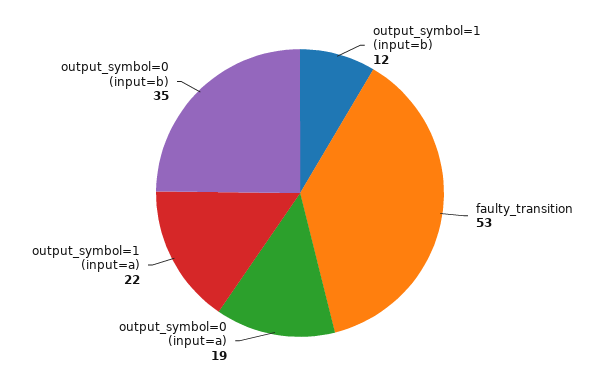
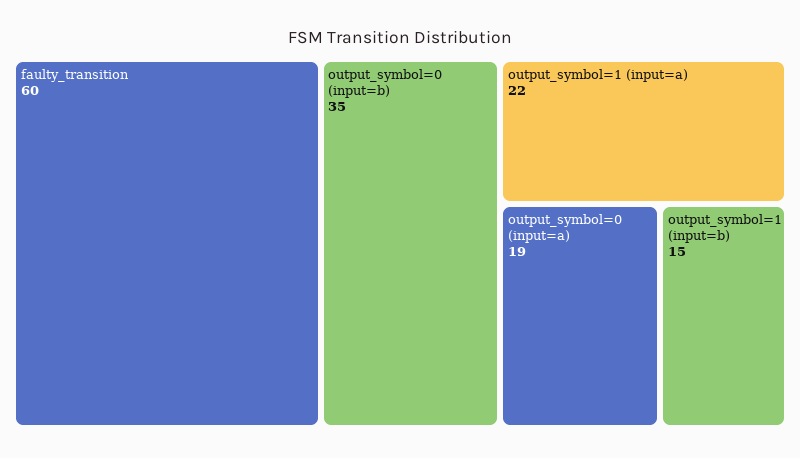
output_symbol=1 (input=b): 12 -> 15
faulty_transition: 53 -> 60

